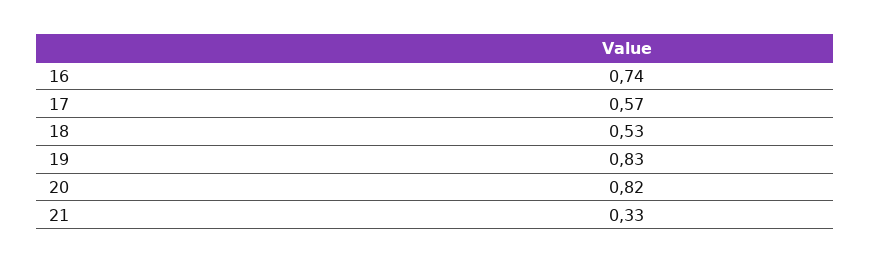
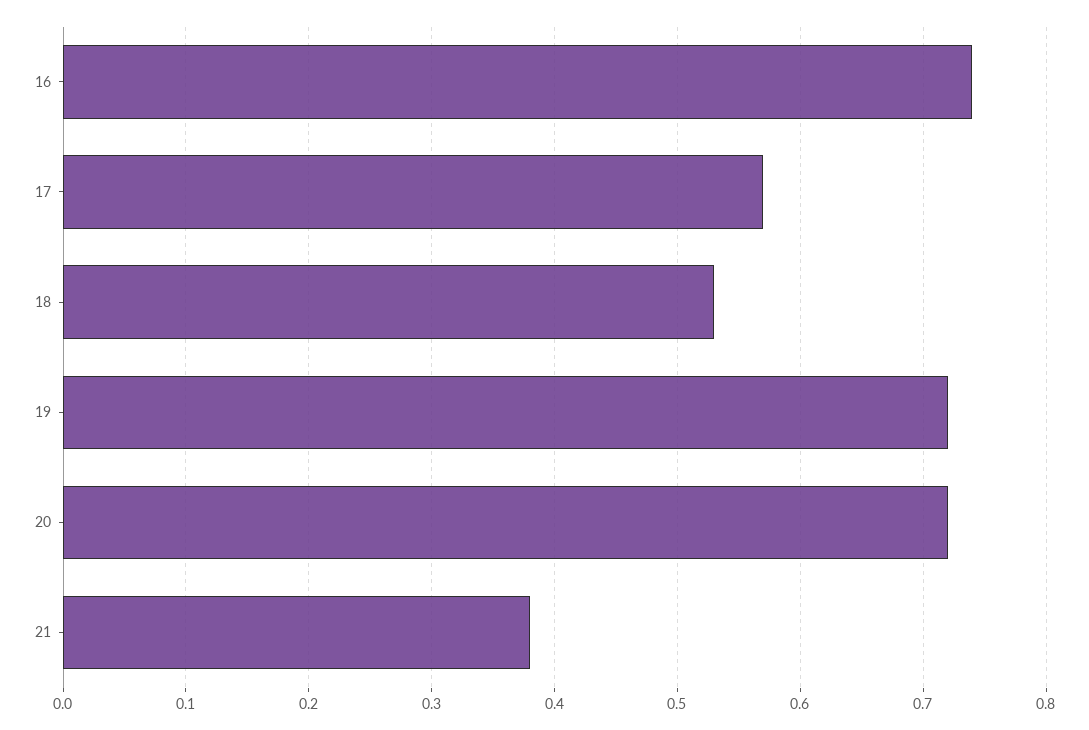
19: 0.83 -> 0.72
20: 0.82 -> 0.72
21: 0.33 -> 0.38

